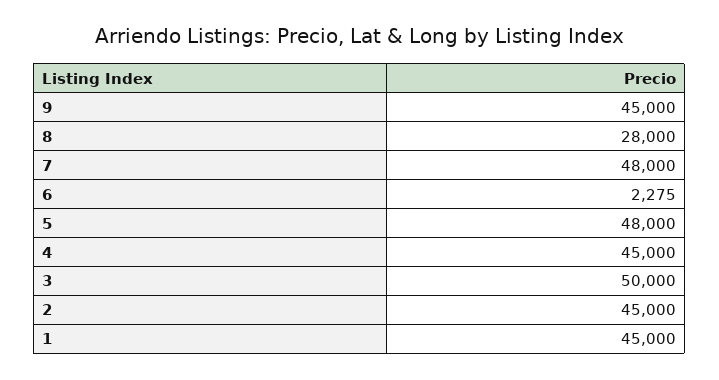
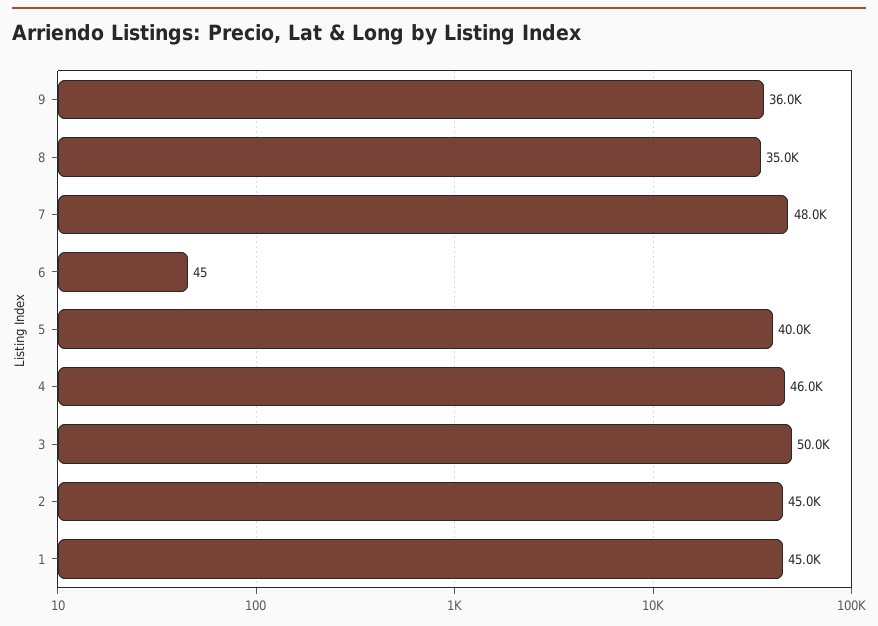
9: 45000 -> 36000
8: 28000 -> 35000
6: 2275 -> 45
5: 48000 -> 40000
4: 45000 -> 46000

